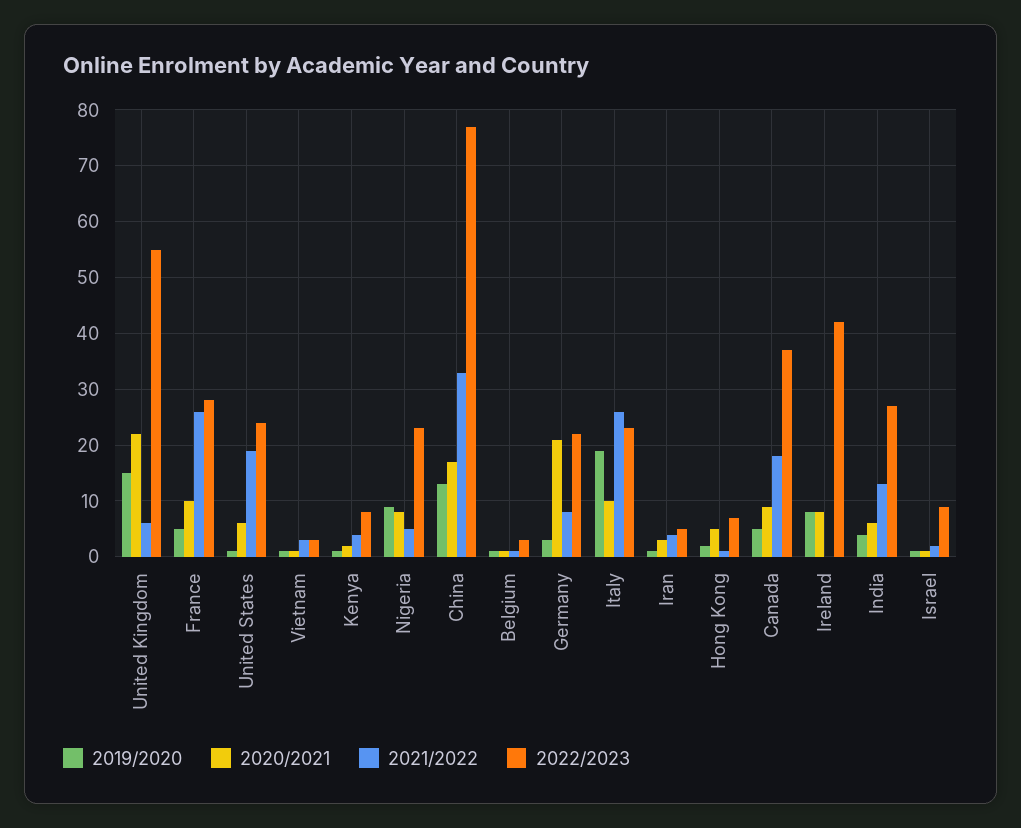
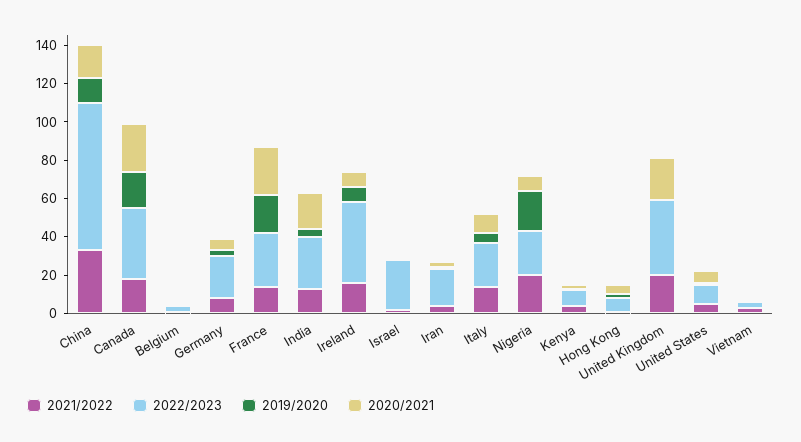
2019/2020, United Kingdom: 15 -> 0
2021/2022, United Kingdom: 5 -> 20
2022/2023, United Kingdom: 55 -> 40
2019/2020, France: 5 -> 20
2020/2021, France: 10 -> 25
2021/2022, France: 25 -> 15
2021/2022, United States: 20 -> 5
2022/2023, United States: 25 -> 10
2019/2020, Nigeria: 10 -> 20
2021/2022, Nigeria: 5 -> 20
2020/2021, Germany: 20 -> 5
2019/2020, Italy: 20 -> 5
2021/2022, Italy: 25 -> 15
2022/2023, Iran: 5 -> 20
2019/2020, Canada: 5 -> 20
2020/2021, Canada: 10 -> 25
2021/2022, Ireland: 0 -> 15
2020/2021, India: 5 -> 20
2022/2023, Israel: 10 -> 25

